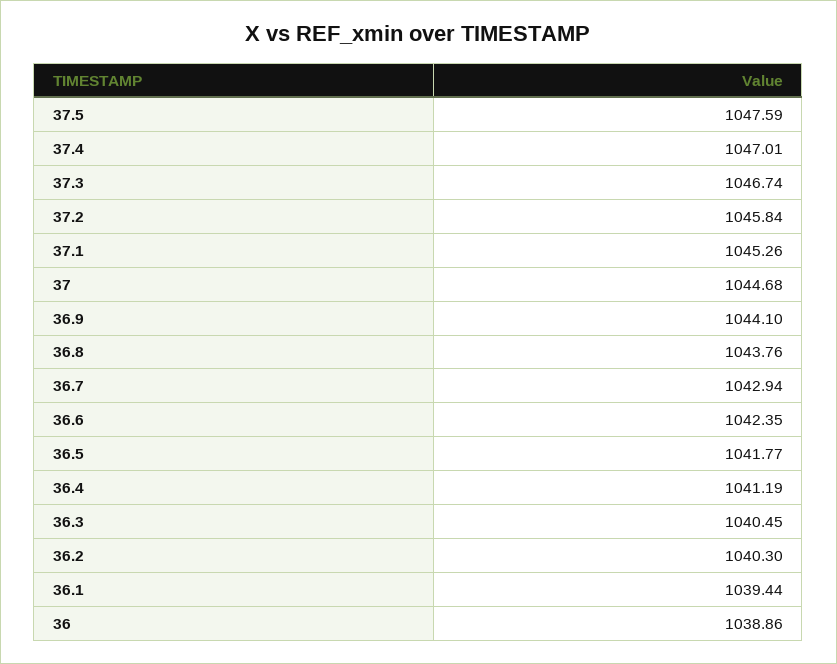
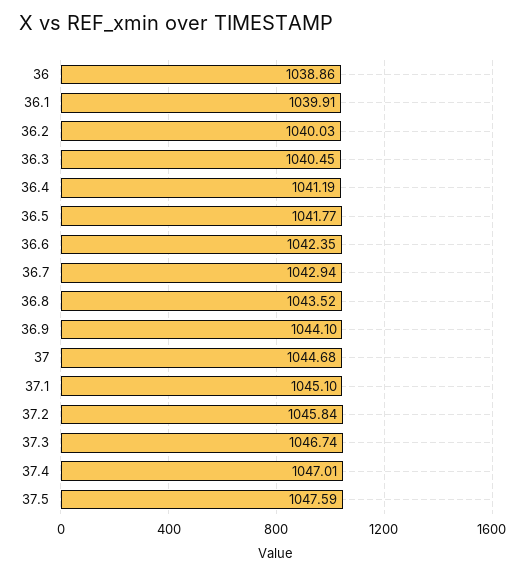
37.1: 1045.26 -> 1045.1
36.8: 1043.76 -> 1043.52
36.2: 1040.3 -> 1040.03
36.1: 1039.44 -> 1039.91

